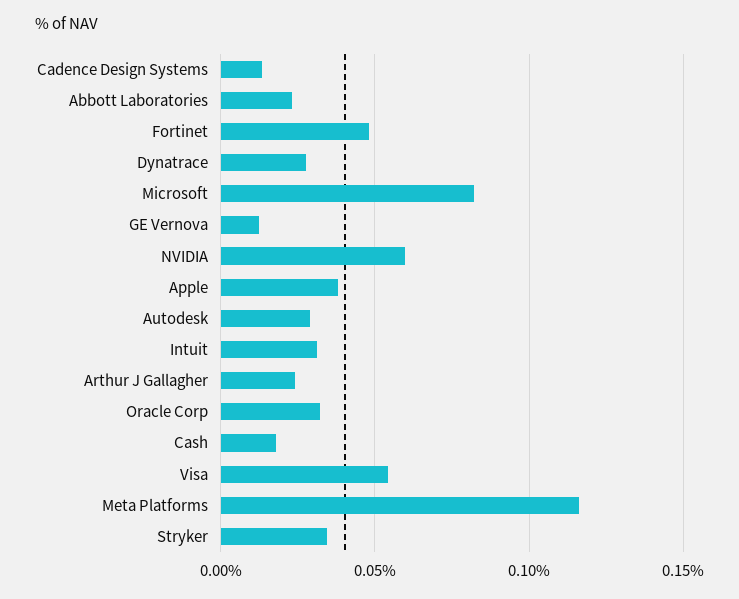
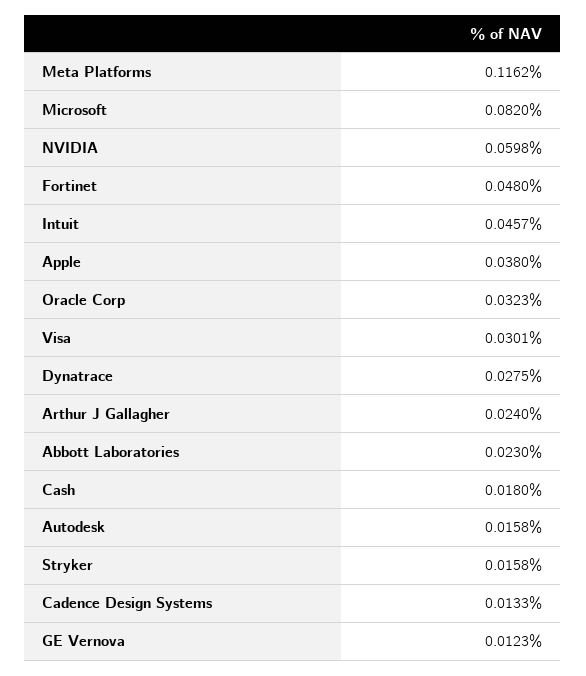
Autodesk: 0.03 -> 0.0158
Intuit: 0.03 -> 0.0457
Visa: 0.055 -> 0.0301
Stryker: 0.035 -> 0.0158

